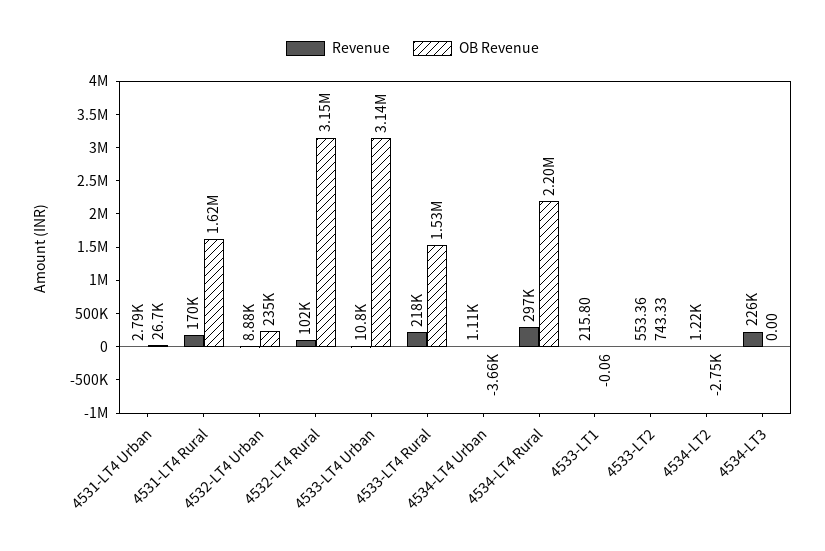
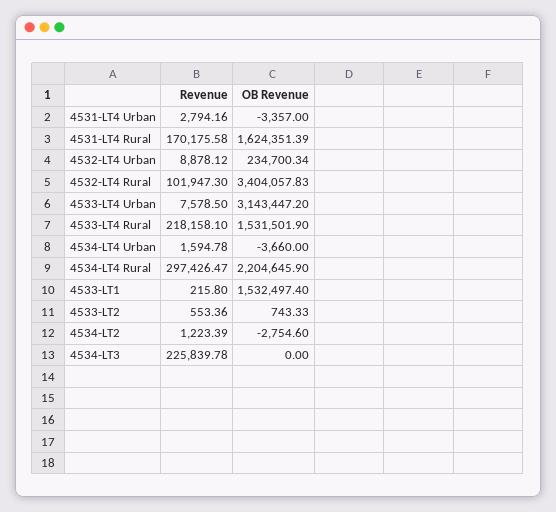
OB Revenue, 4531-LT4 Urban: 26700 -> -3357
OB Revenue, 4532-LT4 Rural: 3150000 -> 3404057.83
Revenue, 4533-LT4 Urban: 10800 -> 7578.5
Revenue, 4534-LT4 Urban: 1110 -> 1594.78
OB Revenue, 4533-LT1: -0.06 -> 1532497.4

